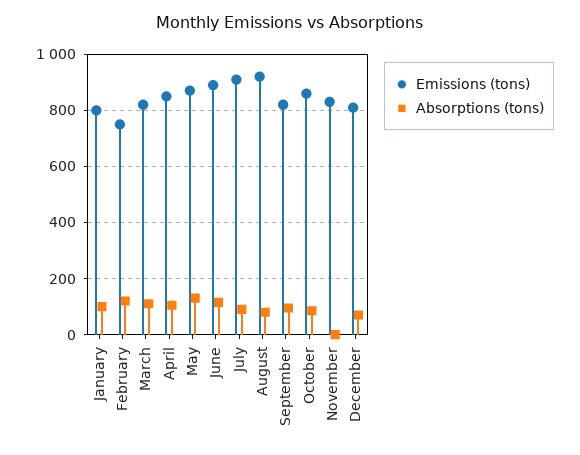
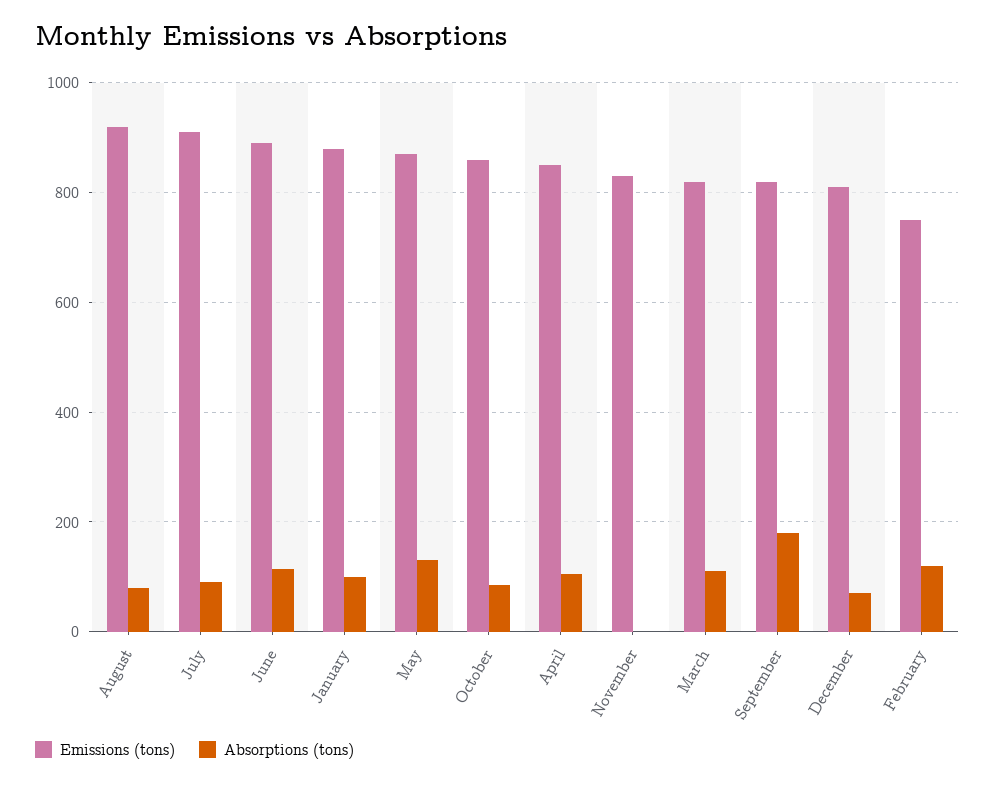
Emissions (tons), January: 800 -> 880
Absorptions (tons), September: 100 -> 180

